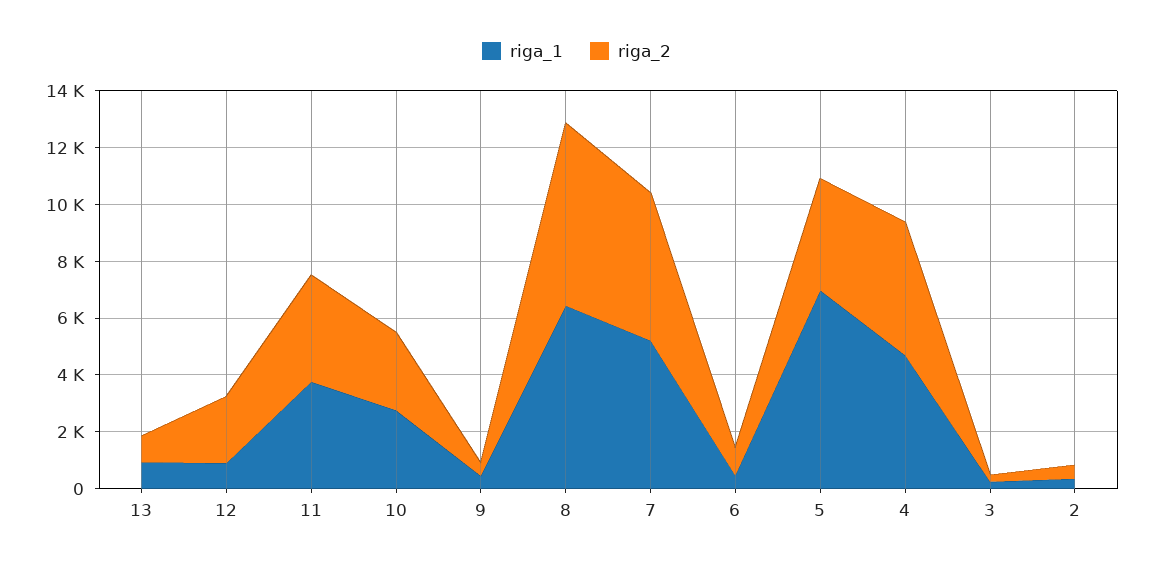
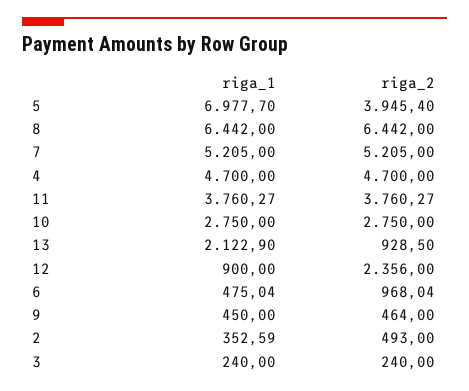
riga_1, 13: 1000 -> 2122.9

